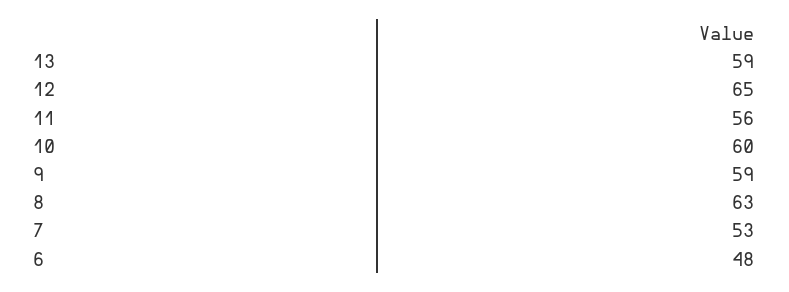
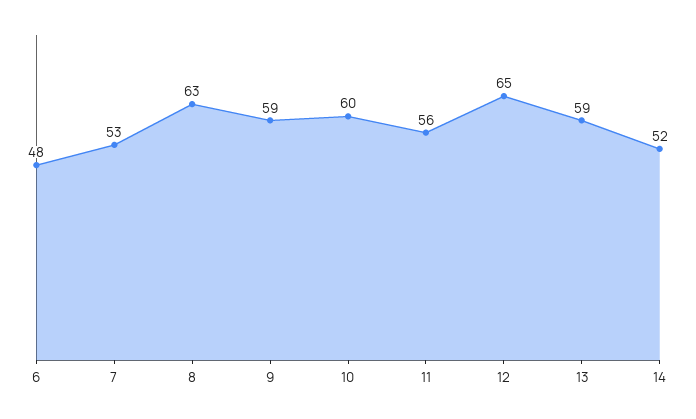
14: none -> 52

